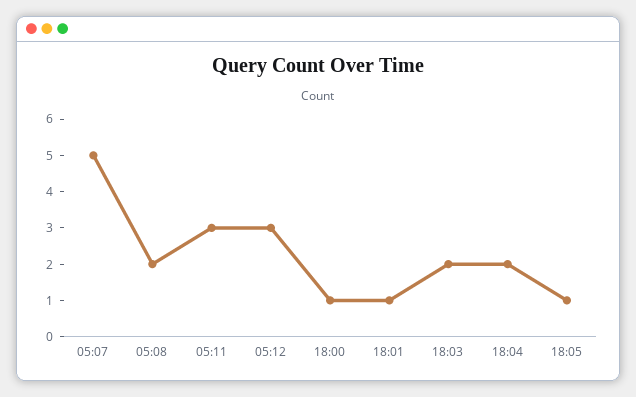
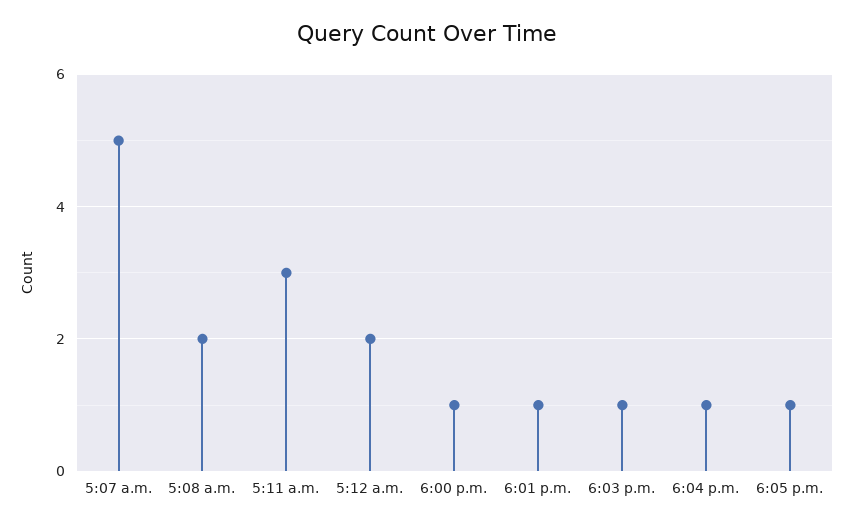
05:12: 3 -> 2
18:03: 2 -> 1
18:04: 2 -> 1

